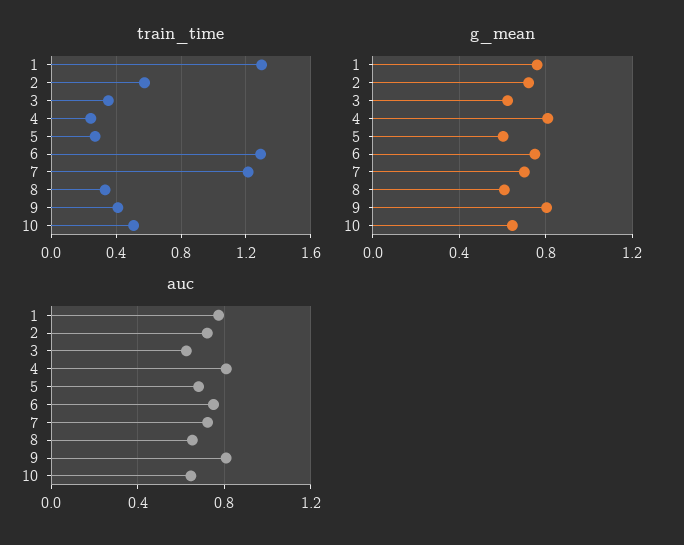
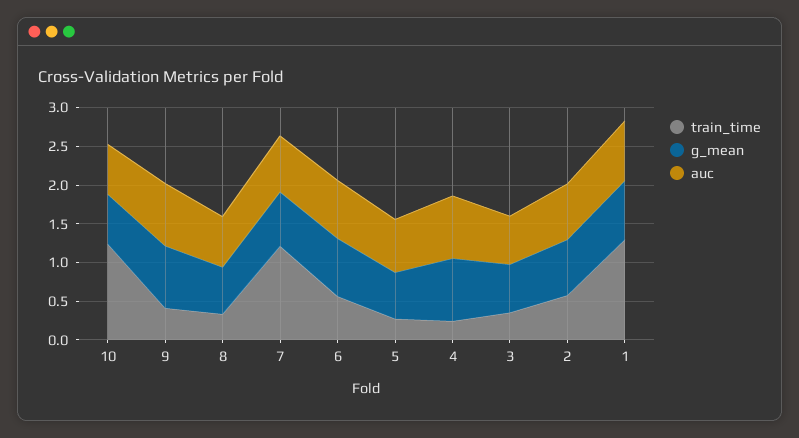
train_time, 6: 1.3 -> 0.5
train_time, 10: 0.5 -> 1.25

